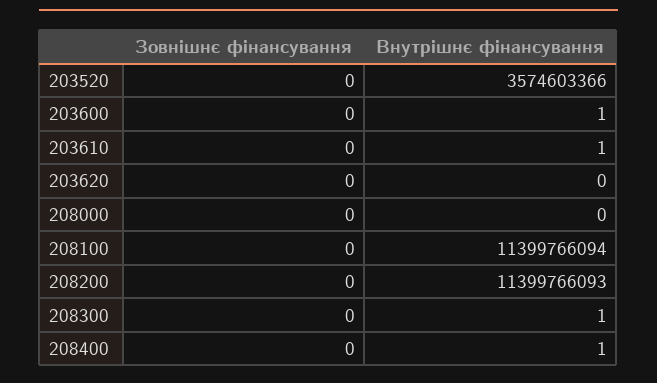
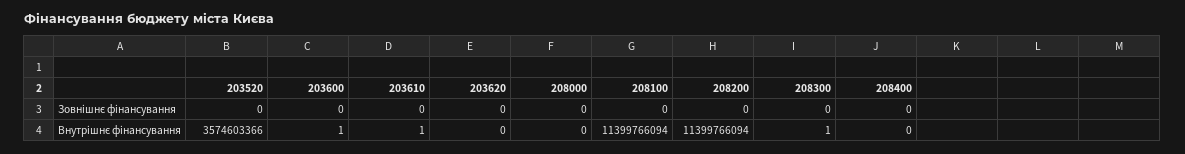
Внутрішнє фінансування, 208200: 11399766093 -> 11399766094
Внутрішнє фінансування, 208400: 1 -> 0

